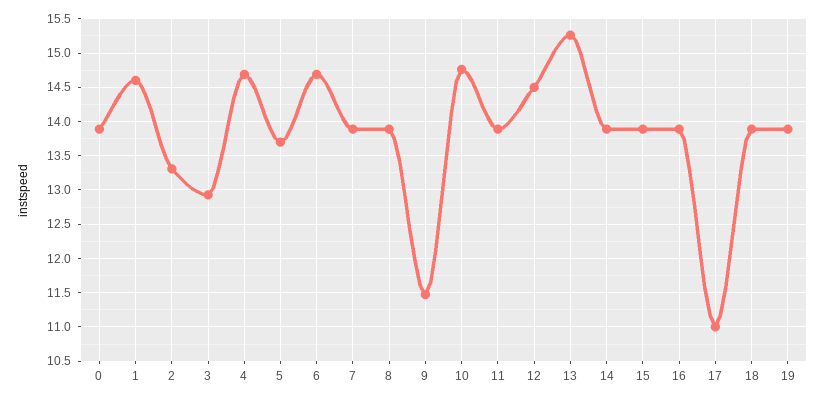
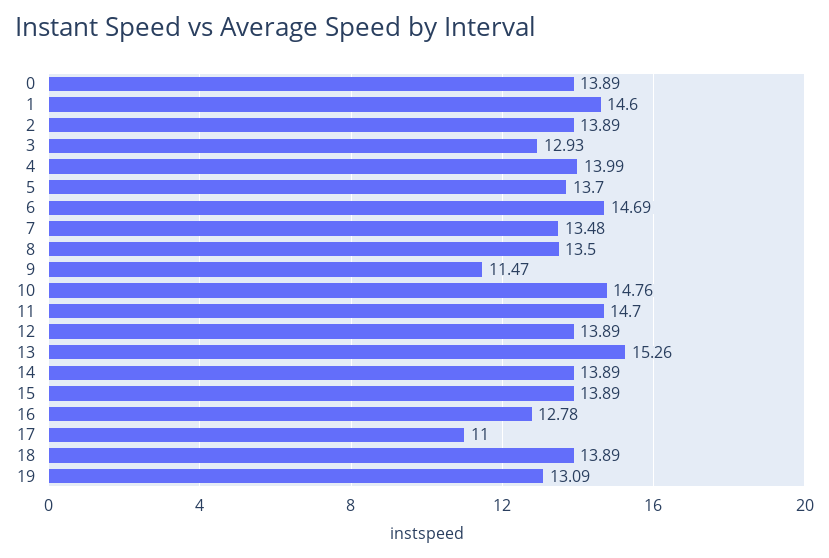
2: 13.3 -> 13.89
4: 14.7 -> 13.99
7: 13.9 -> 13.48
8: 13.9 -> 13.5
11: 13.9 -> 14.7
12: 14.5 -> 13.89
16: 13.9 -> 12.78
19: 13.9 -> 13.09

